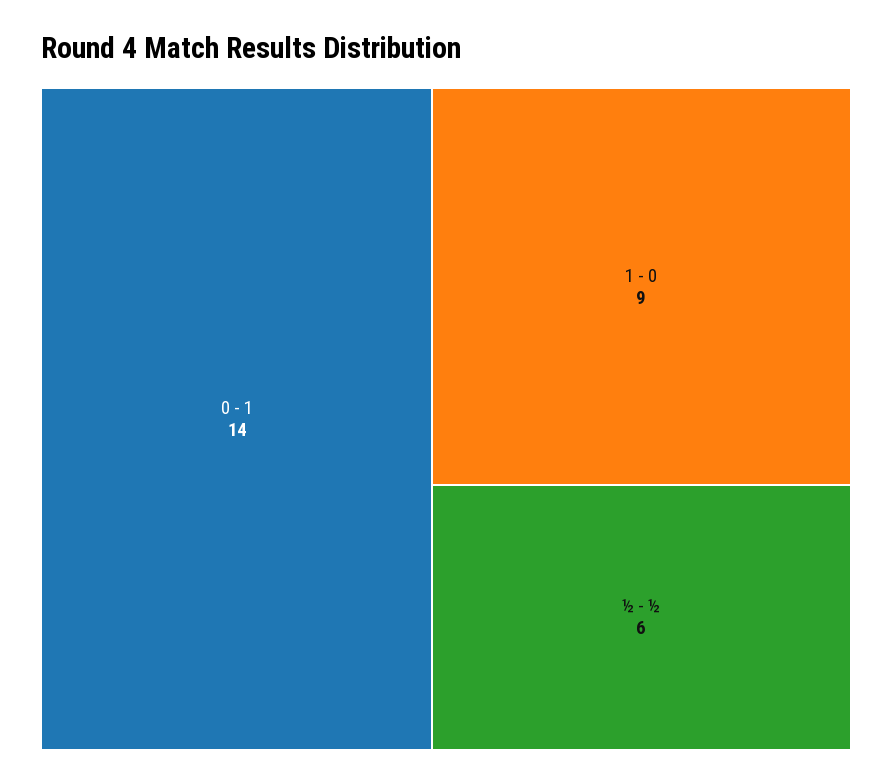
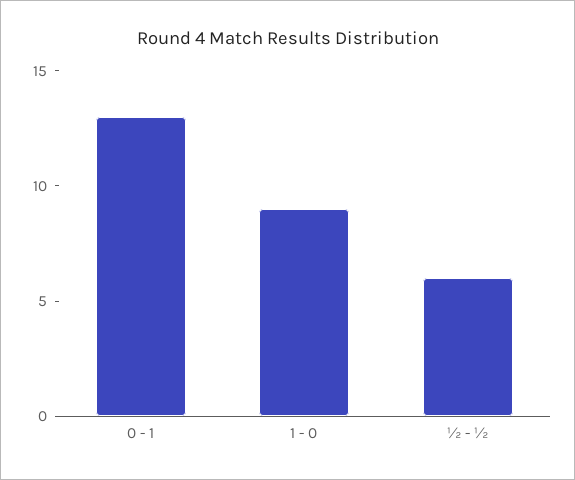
0 - 1: 14 -> 13

